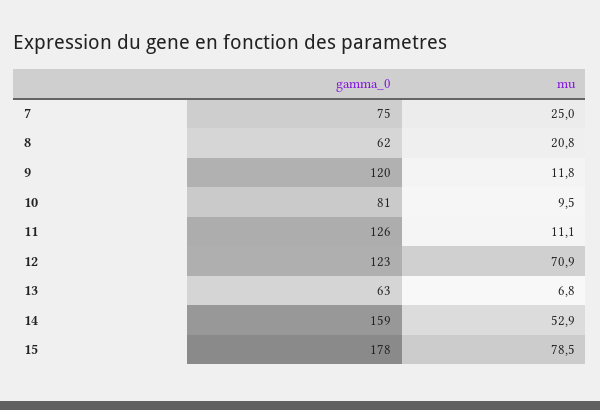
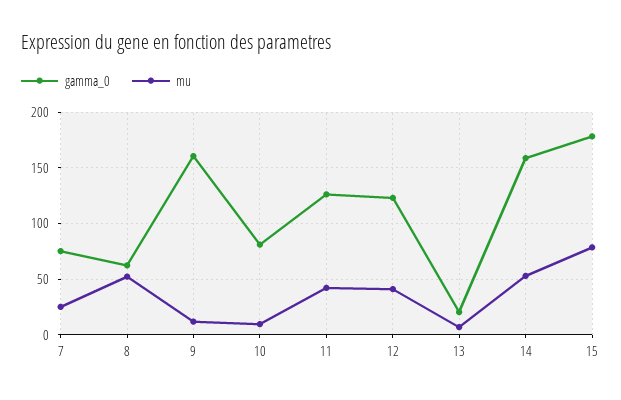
mu, 8: 20.8 -> 50
gamma_0, 9: 120 -> 160
mu, 11: 11.1 -> 40
mu, 12: 70.9 -> 40
gamma_0, 13: 63 -> 20

